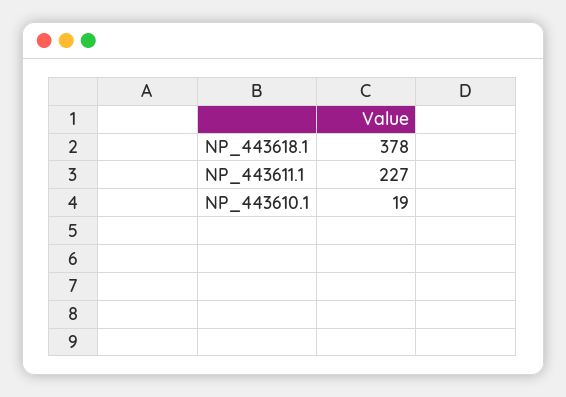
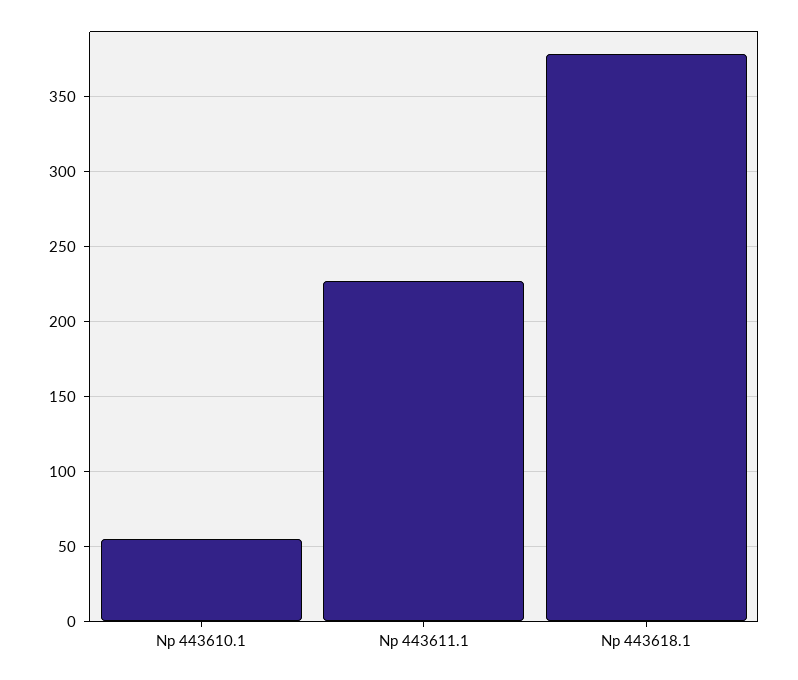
NP_443610.1: 19 -> 55

